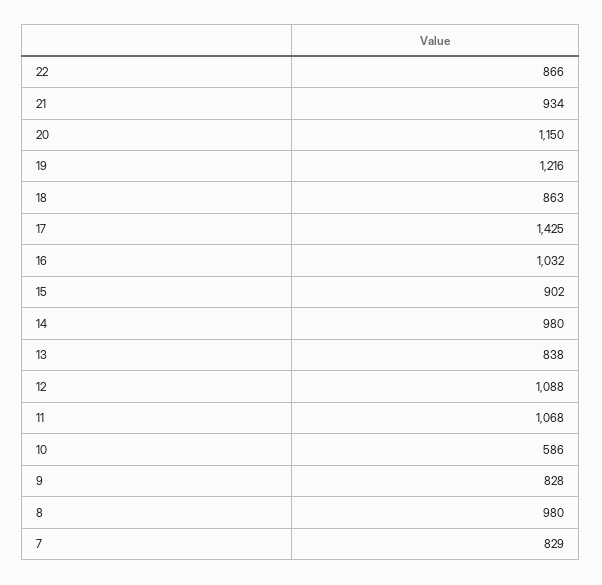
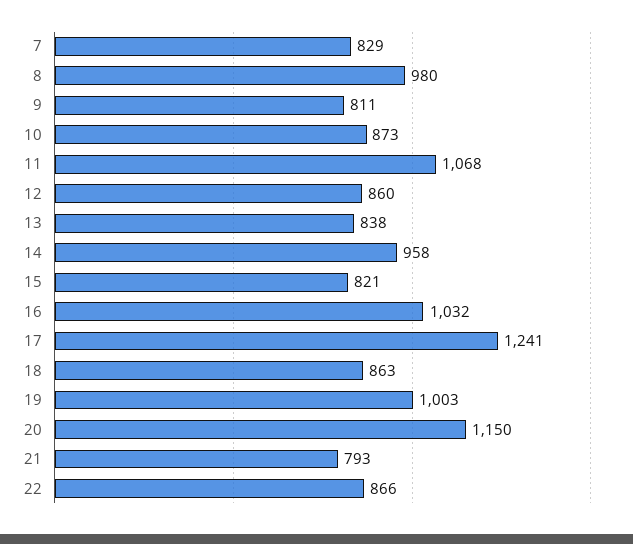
21: 934 -> 793
19: 1216 -> 1003
17: 1425 -> 1241
15: 902 -> 821
14: 980 -> 958
12: 1088 -> 860
10: 586 -> 873
9: 828 -> 811

